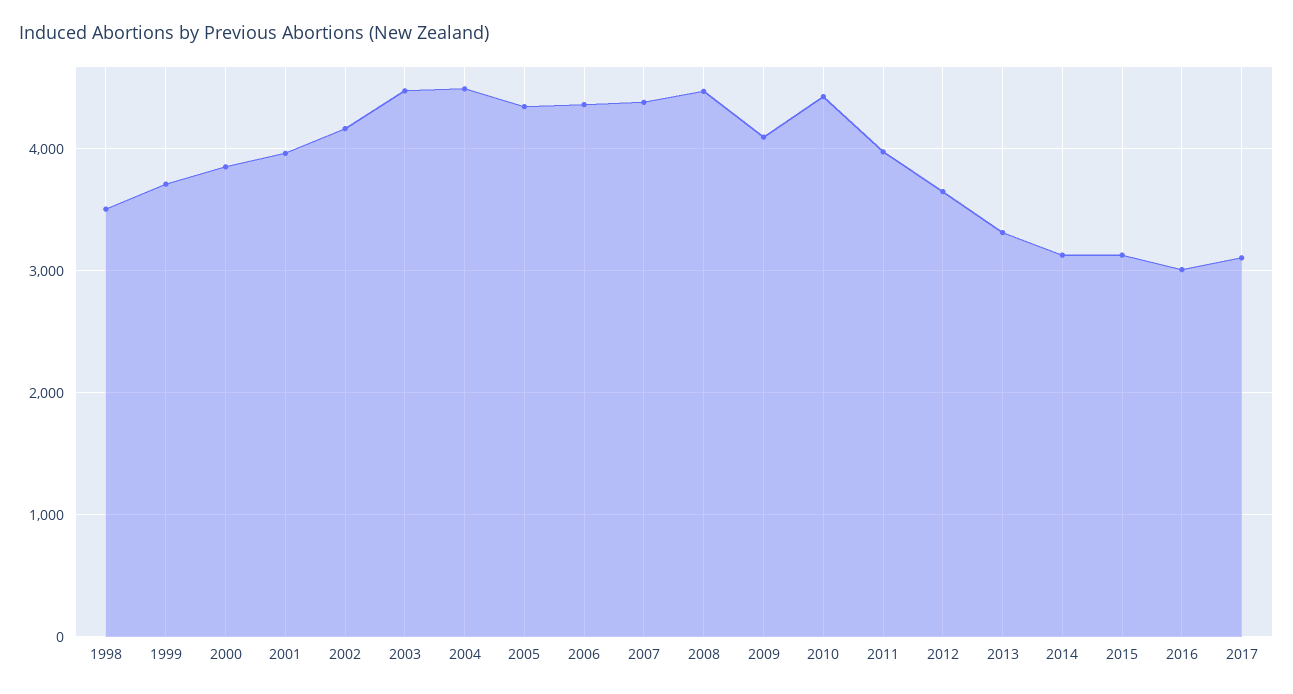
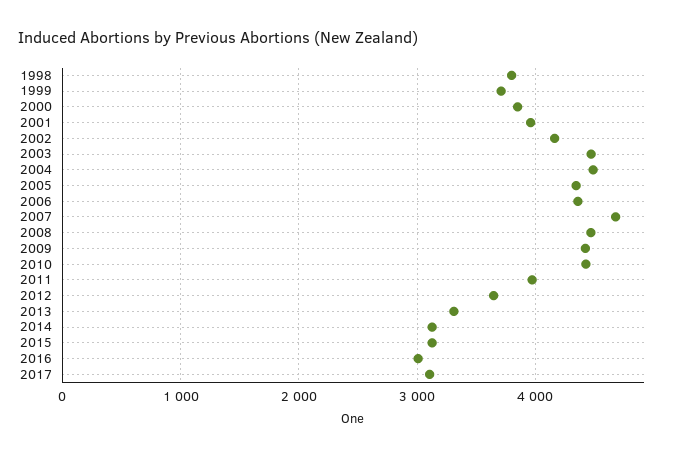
1998: 3500 -> 3800
2007: 4400 -> 4700
2009: 4100 -> 4400

